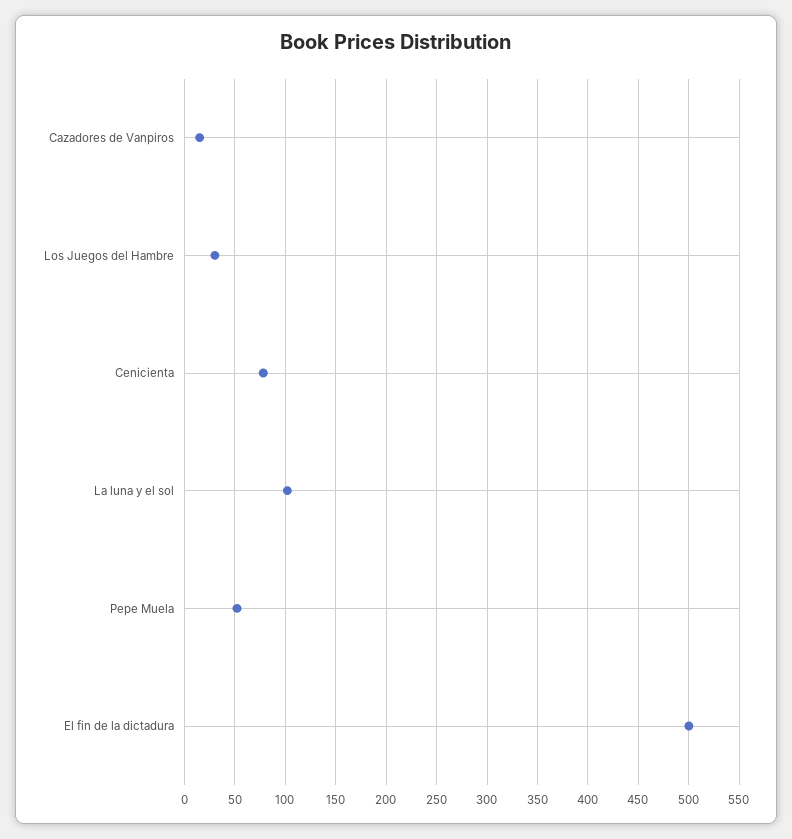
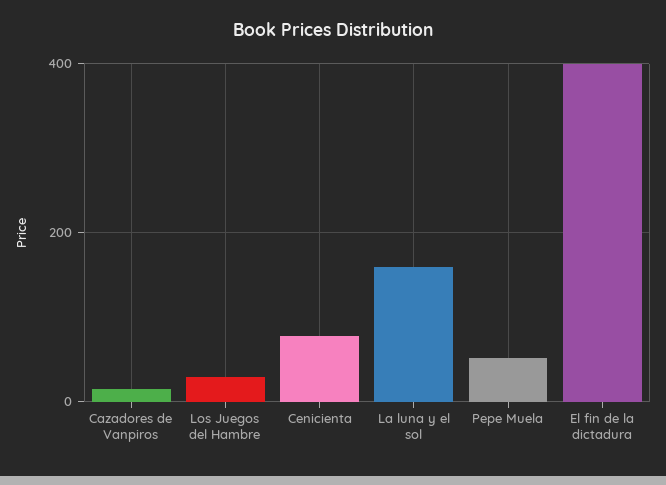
La luna y el sol: 100 -> 160
El fin de la dictadura: 500 -> 400

